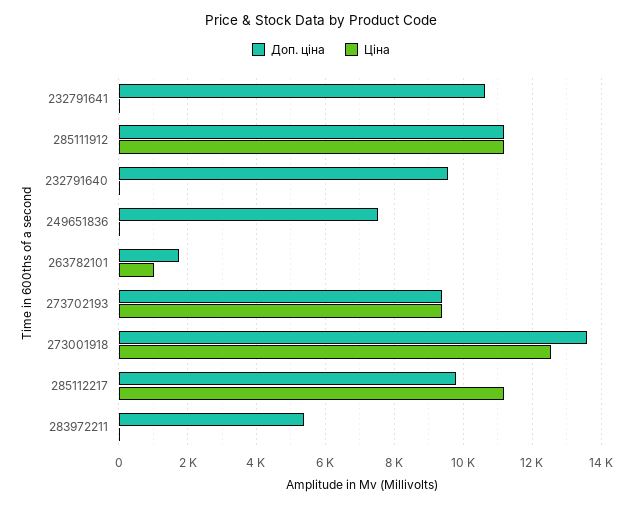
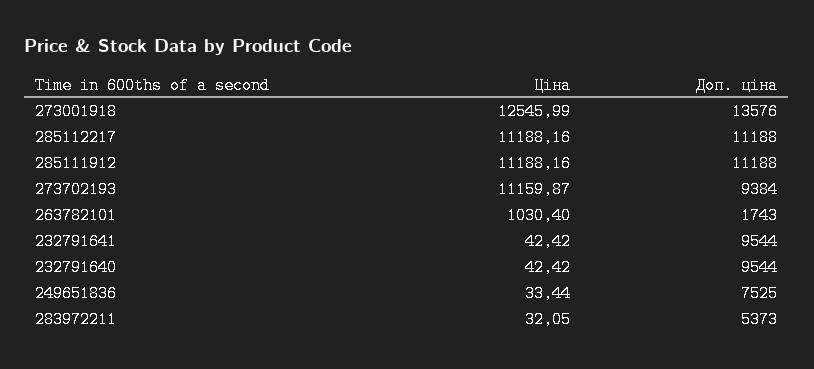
Доп. ціна, 232791641: 10600 -> 9544
Ціна, 273702193: 9400 -> 11159.87
Доп. ціна, 285112217: 9800 -> 11188

